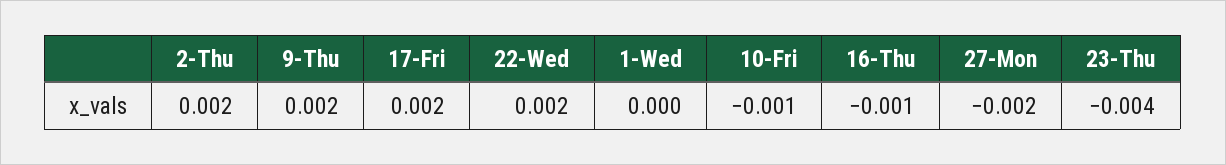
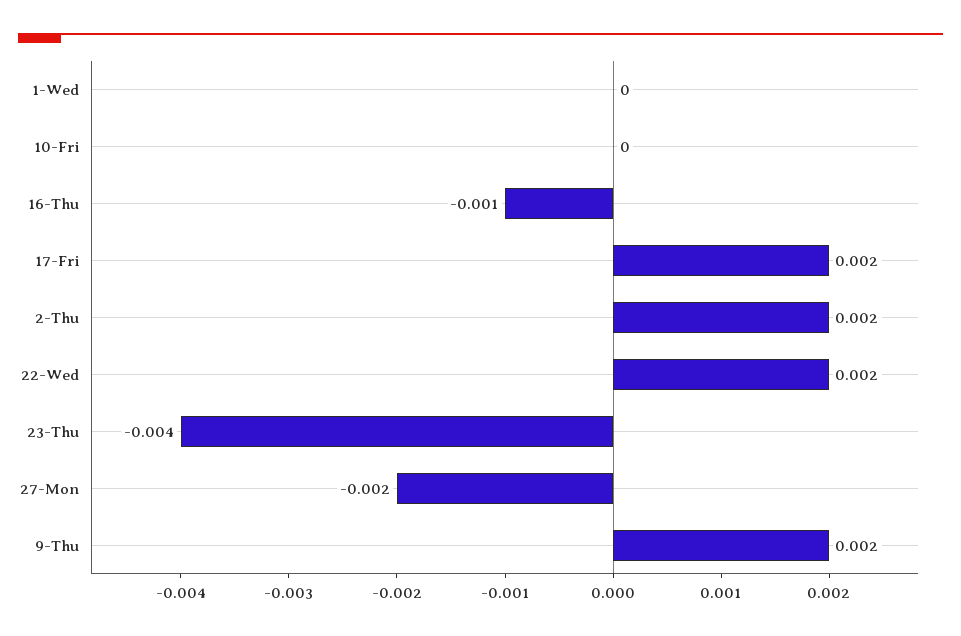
10-Fri: -0.001 -> 0

